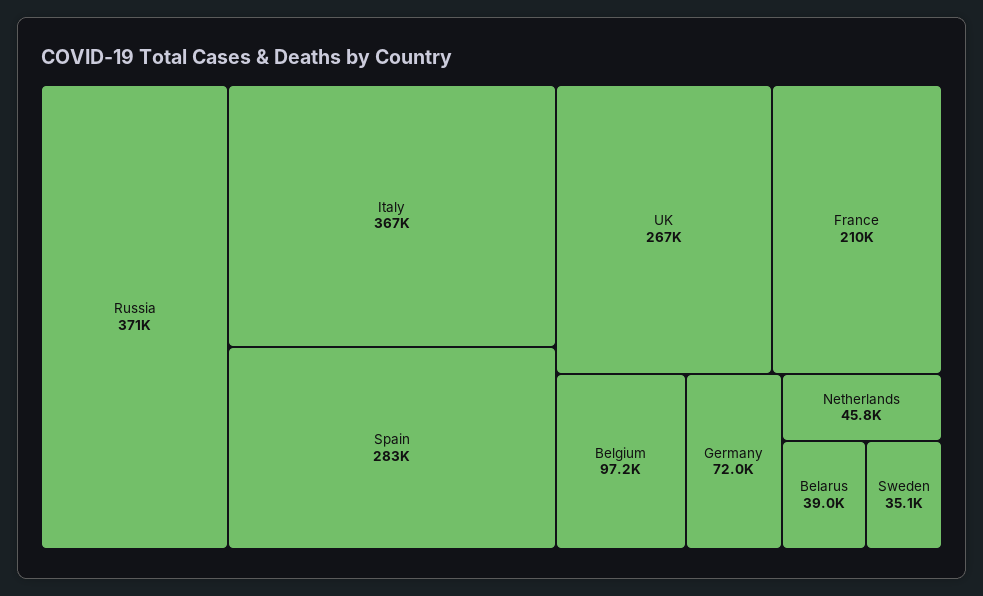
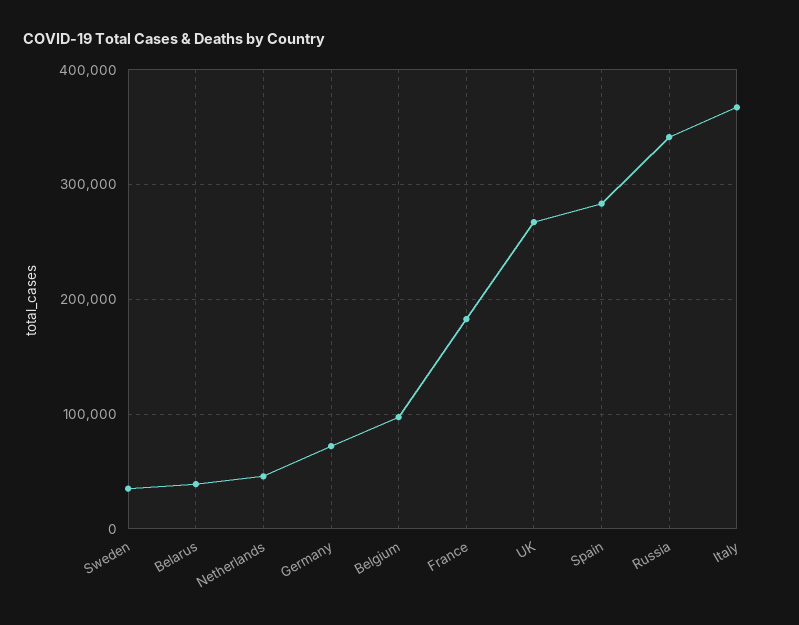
Russia: 371000 -> 340000
France: 210000 -> 180000

